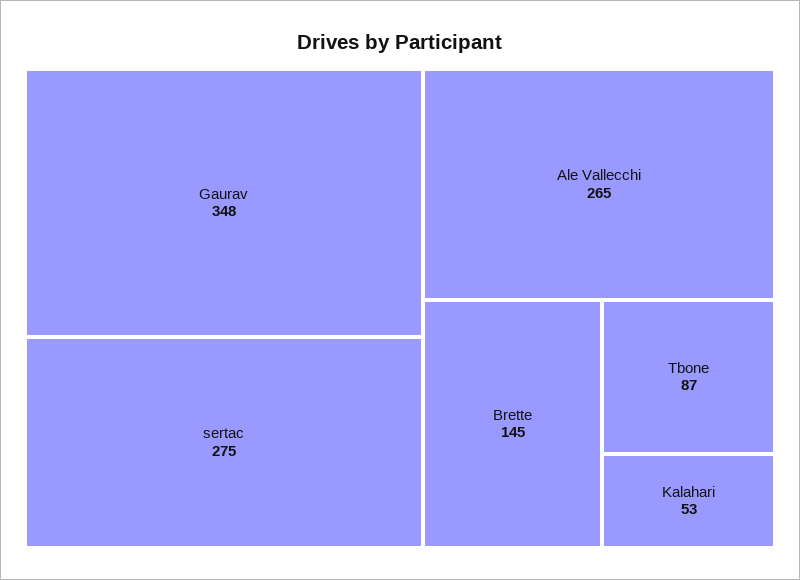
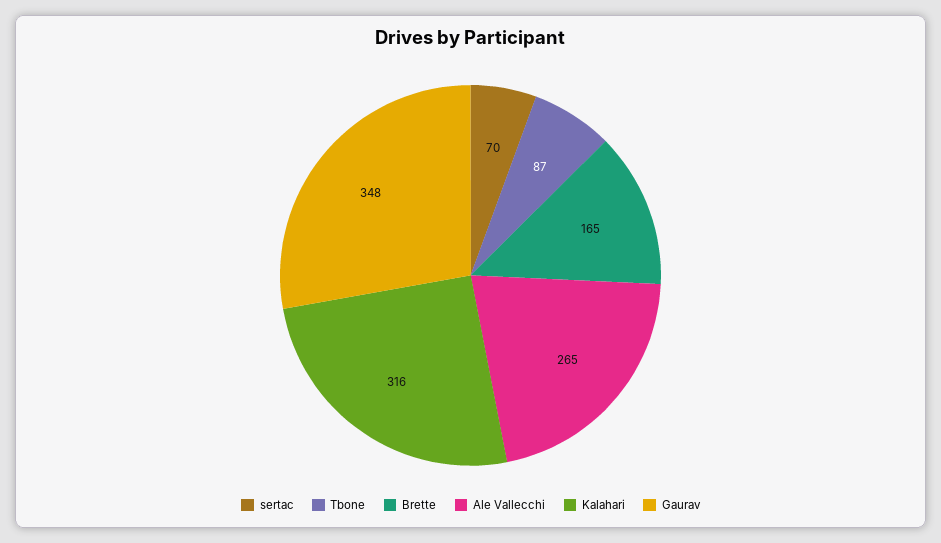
sertac: 275 -> 70
Brette: 145 -> 165
Kalahari: 53 -> 316

